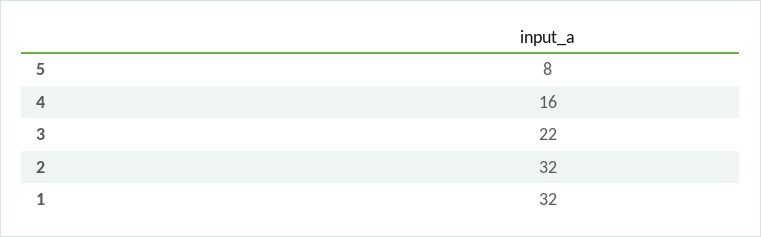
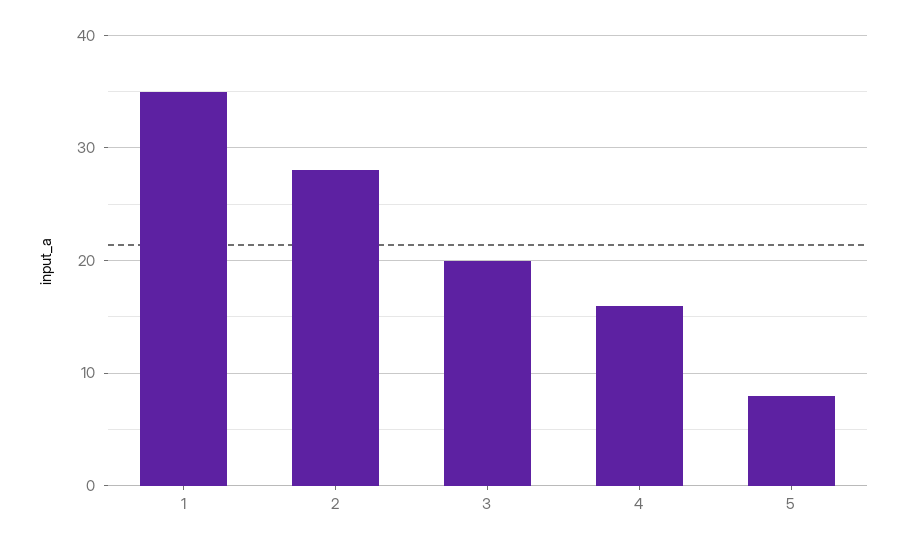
3: 22 -> 20
2: 32 -> 28
1: 32 -> 35

